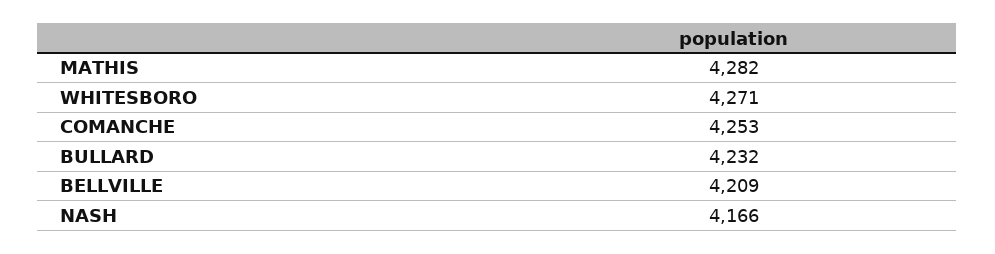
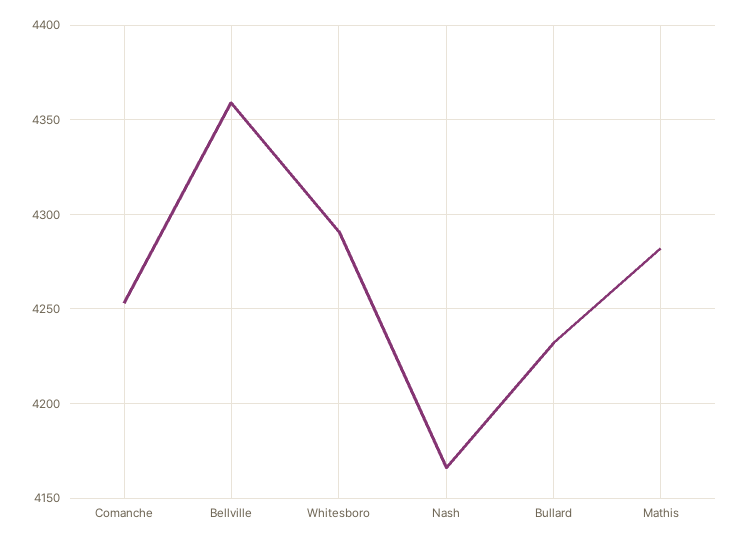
WHITESBORO: 4271 -> 4290
BELLVILLE: 4209 -> 4360

